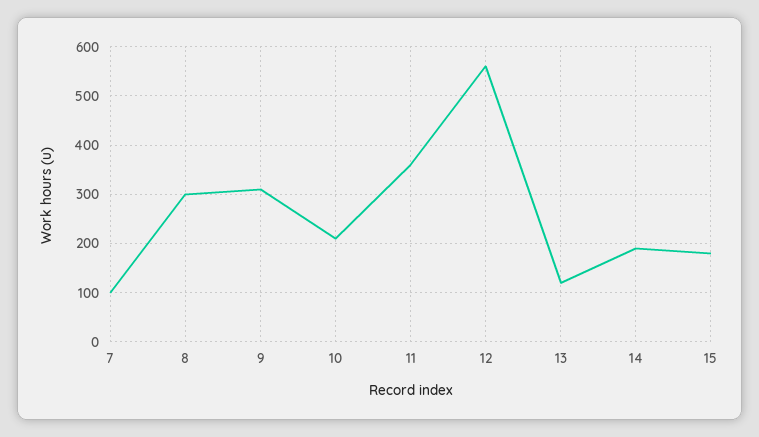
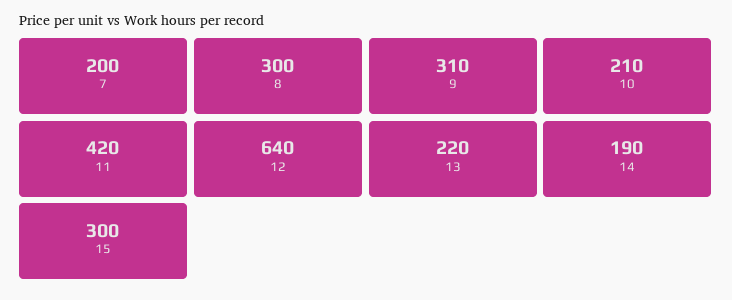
7: 100 -> 200
11: 360 -> 420
12: 560 -> 640
13: 120 -> 220
15: 180 -> 300

